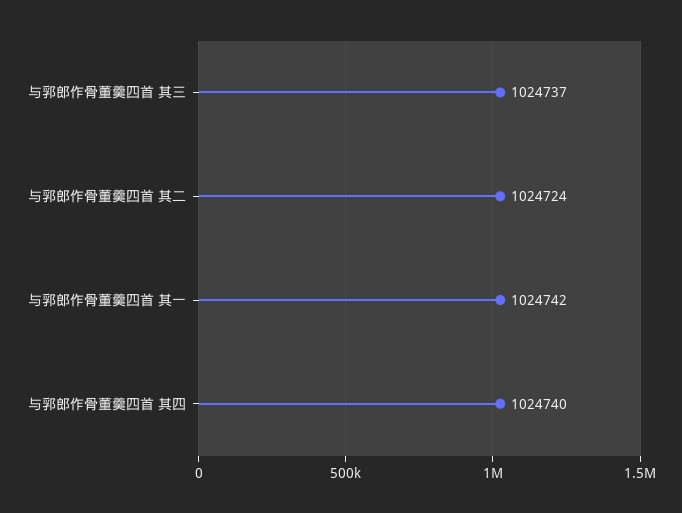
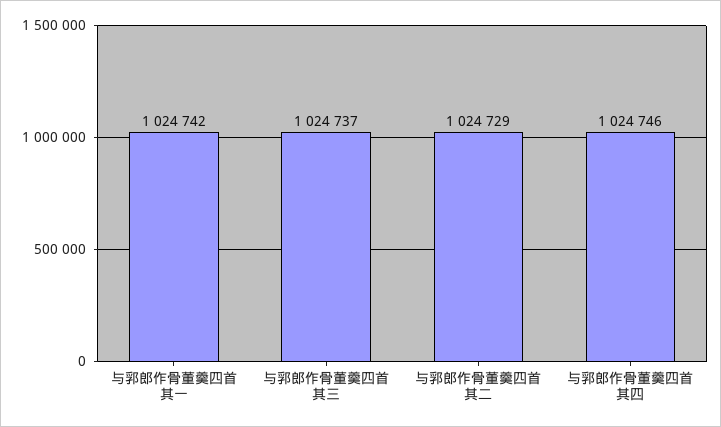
与郛郎作骨董羹四首 其二: 1024724 -> 1024729
与郛郎作骨董羹四首 其四: 1024740 -> 1024746

